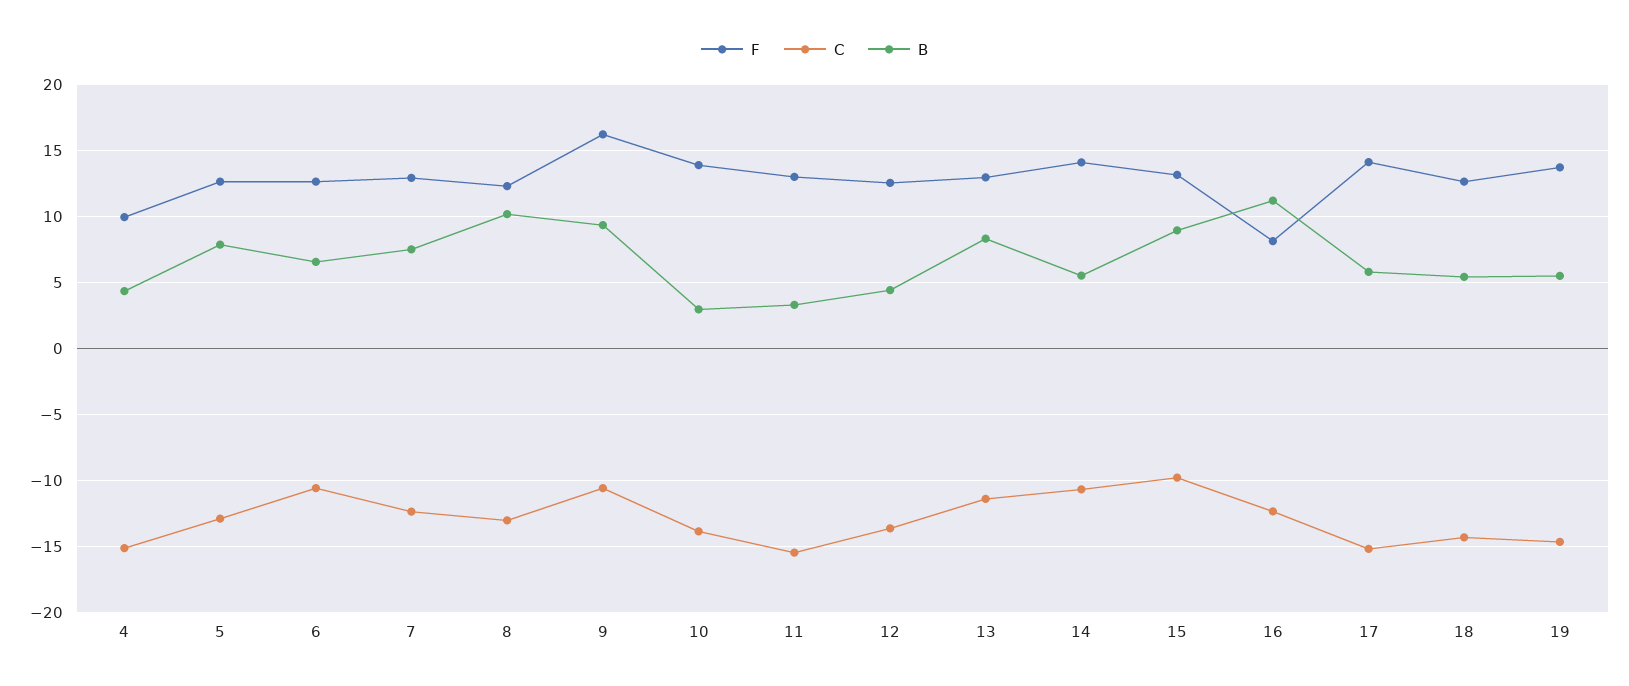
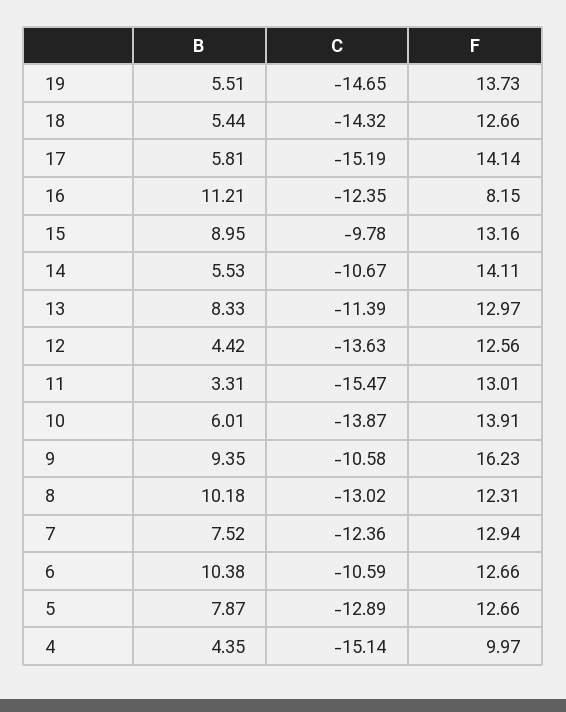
B, 6: 6.5 -> 10.38
B, 10: 3 -> 6.01

